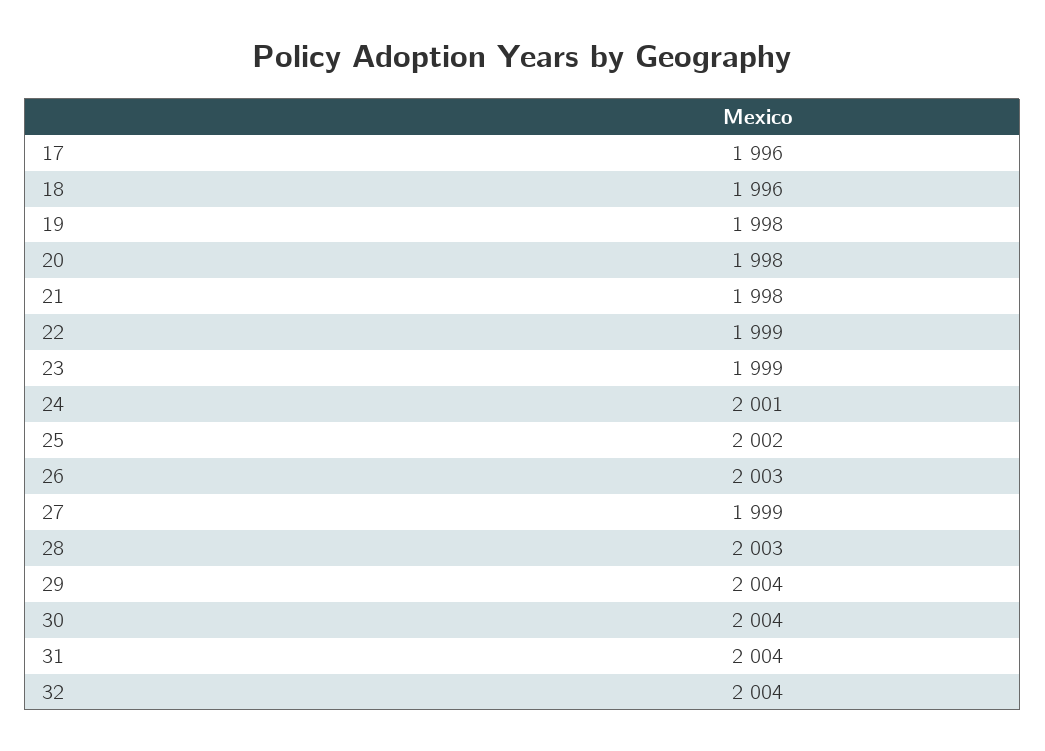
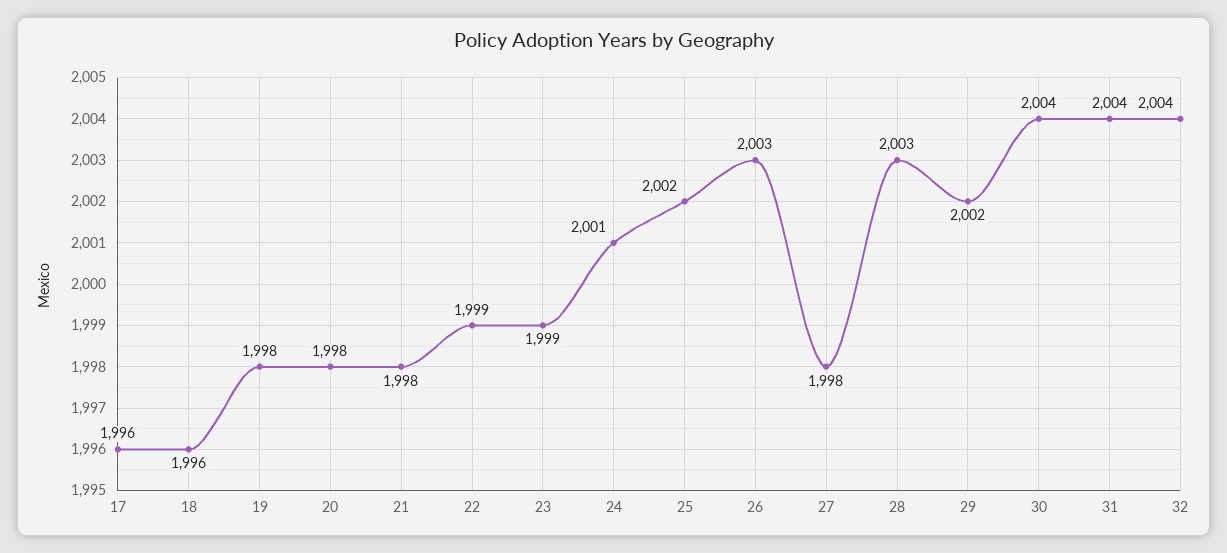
27: 1999 -> 1998
29: 2004 -> 2002

